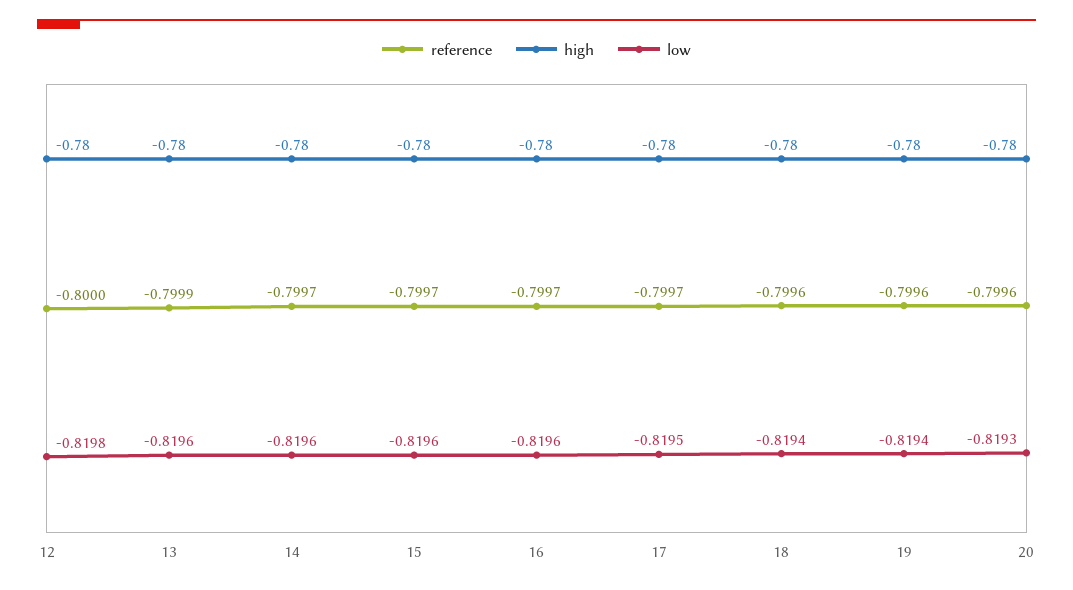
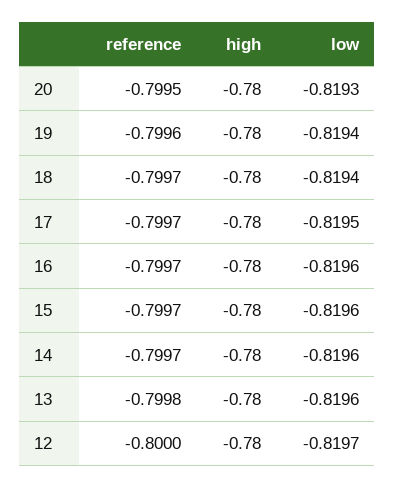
low, 12: -0.8198 -> -0.8197
reference, 13: -0.7999 -> -0.7998
reference, 18: -0.7996 -> -0.7997
reference, 20: -0.7996 -> -0.7995

